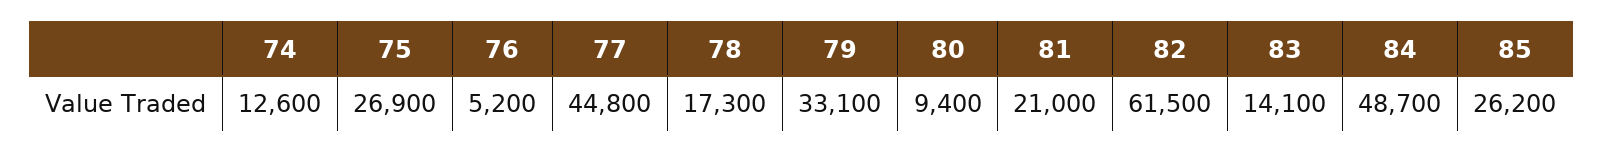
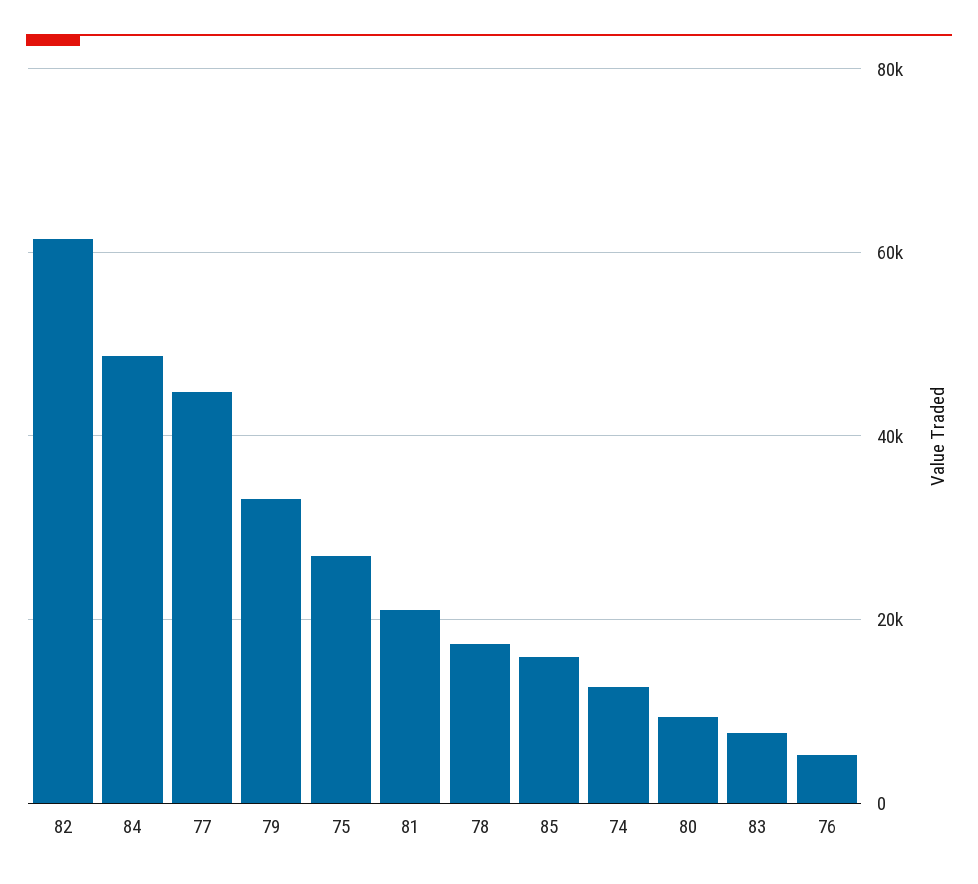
83: 14100 -> 8000
85: 26200 -> 16000

